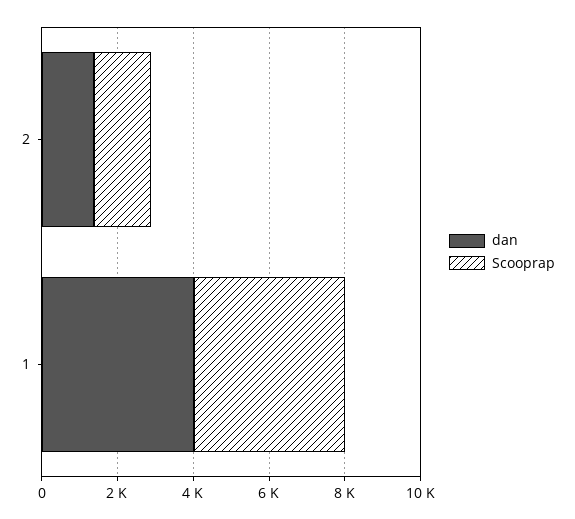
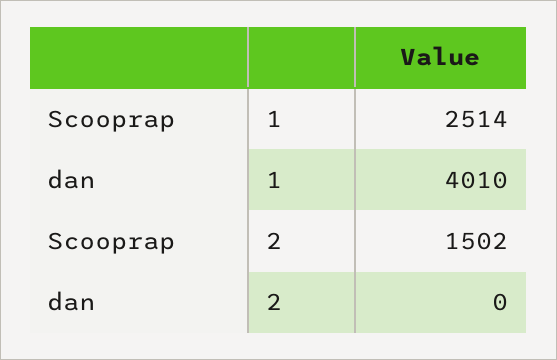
dan, 2: 1500 -> 0
Scooprap, 1: 4000 -> 2514

